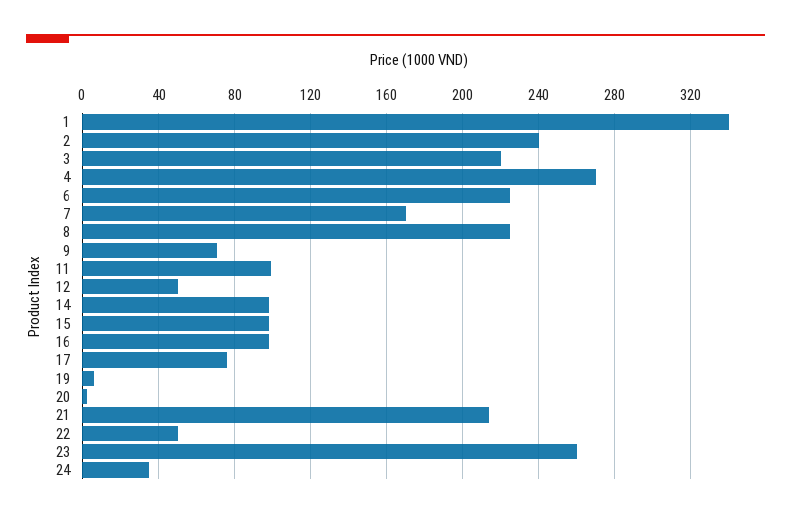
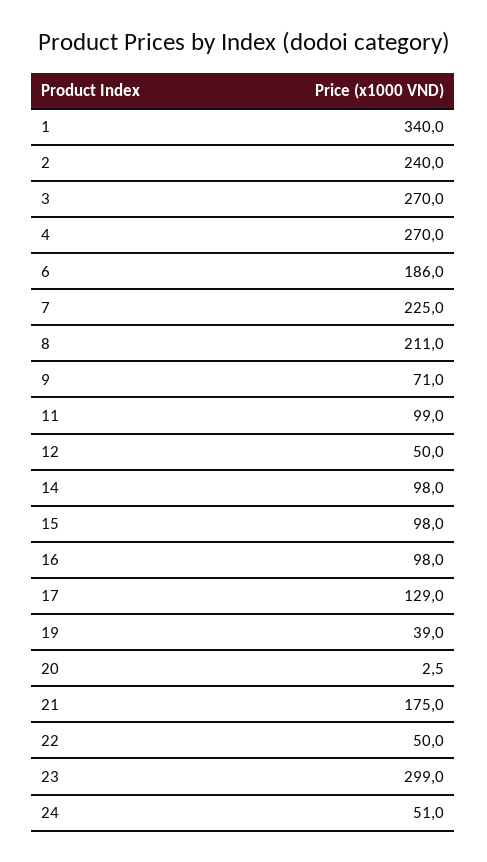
3: 220 -> 270
6: 225 -> 186
7: 170 -> 225
8: 225 -> 211
17: 75 -> 129
19: 5 -> 39
21: 215 -> 175
23: 260 -> 299
24: 35 -> 51

